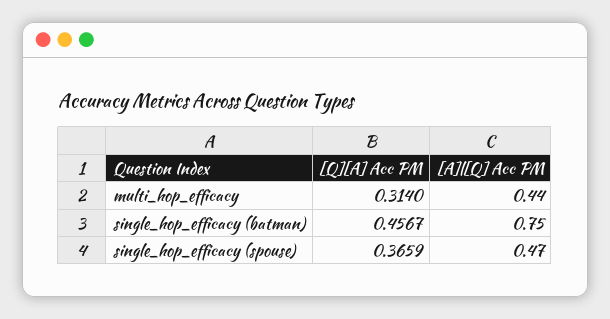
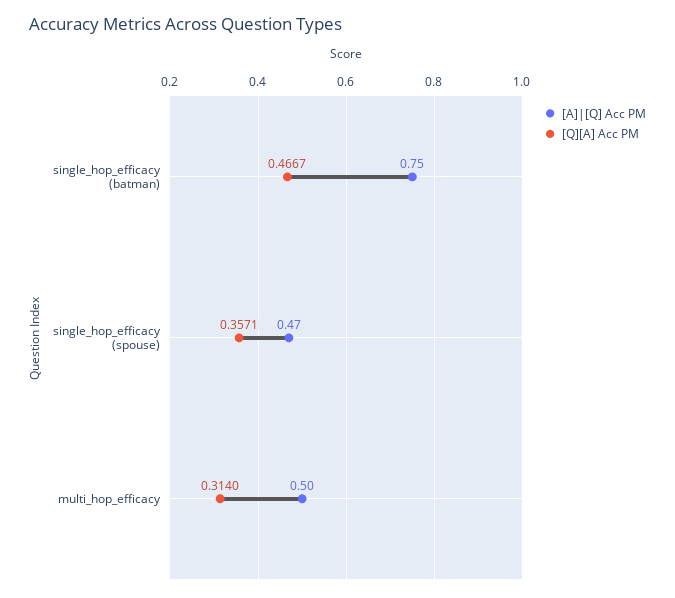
[A]|[Q] Acc PM, multi_hop_efficacy: 0.44 -> 0.5
[Q][A] Acc PM, single_hop_efficacy (batman): 0.4567 -> 0.4667
[Q][A] Acc PM, single_hop_efficacy (spouse): 0.3659 -> 0.3571

